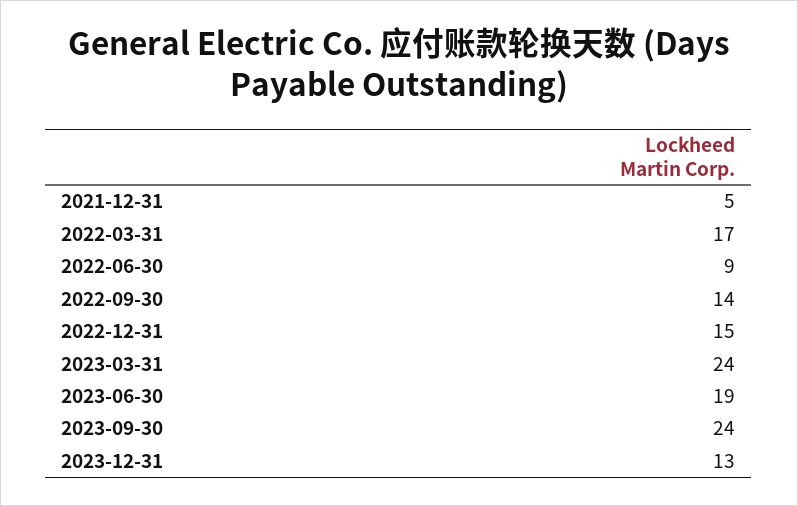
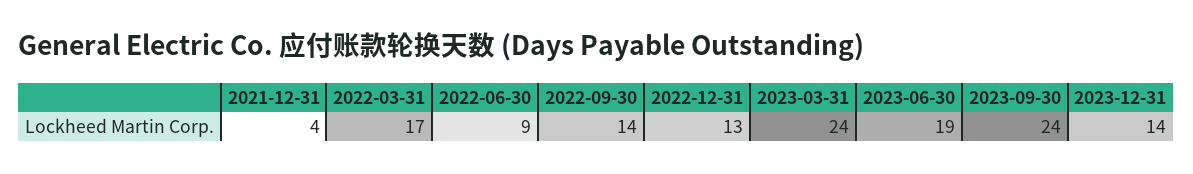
2021-12-31: 5 -> 4
2022-12-31: 15 -> 13
2023-12-31: 13 -> 14

